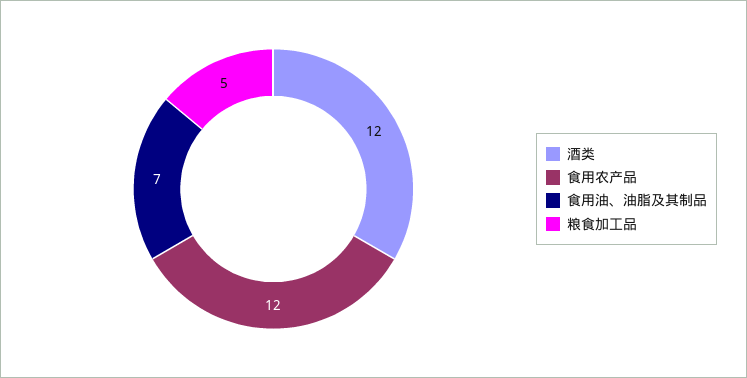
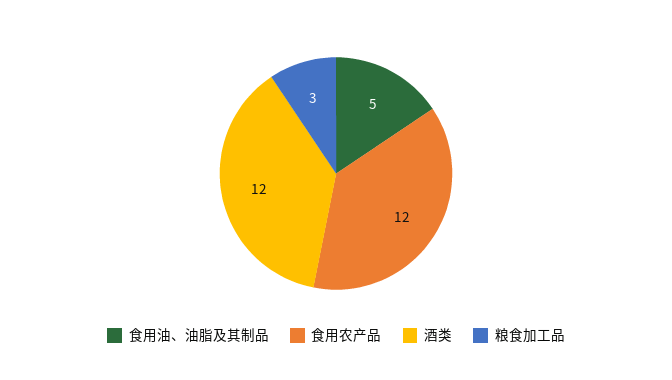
食用油、油脂及其制品: 7 -> 5
粮食加工品: 5 -> 3

